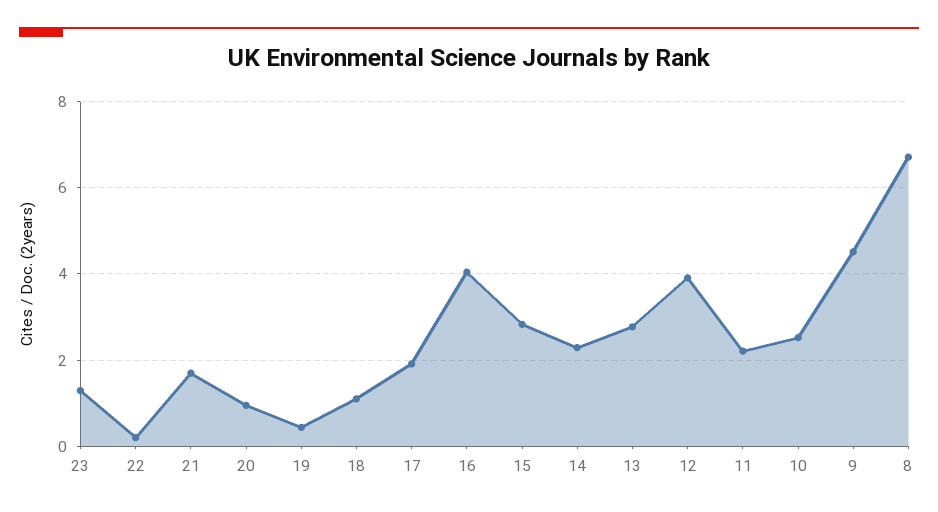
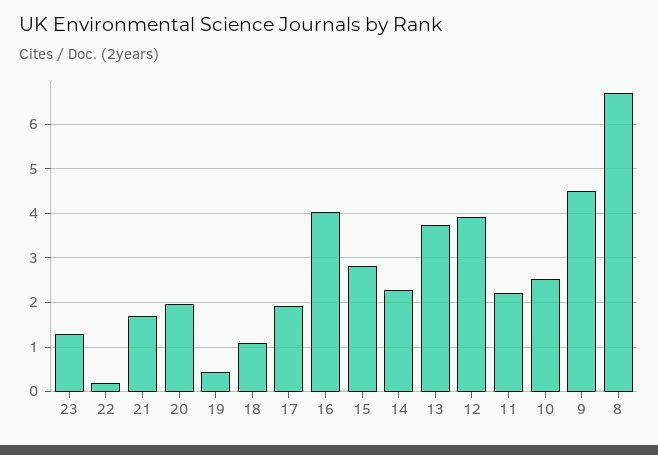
20: 1 -> 2
13: 2.8 -> 3.8

